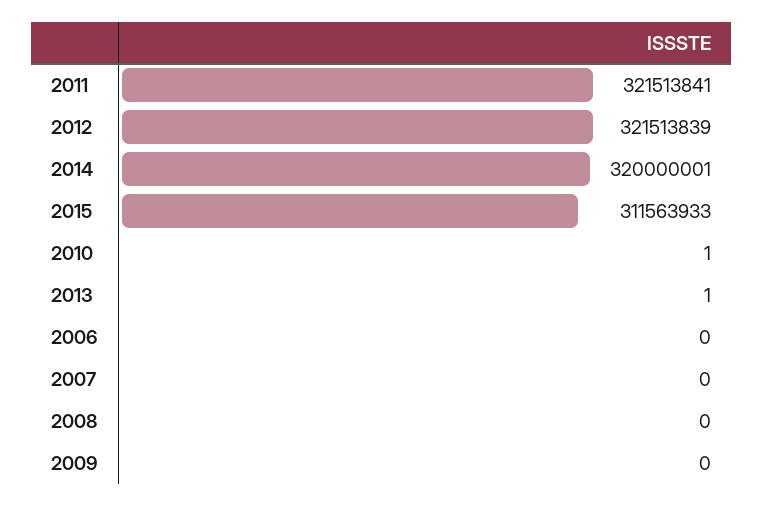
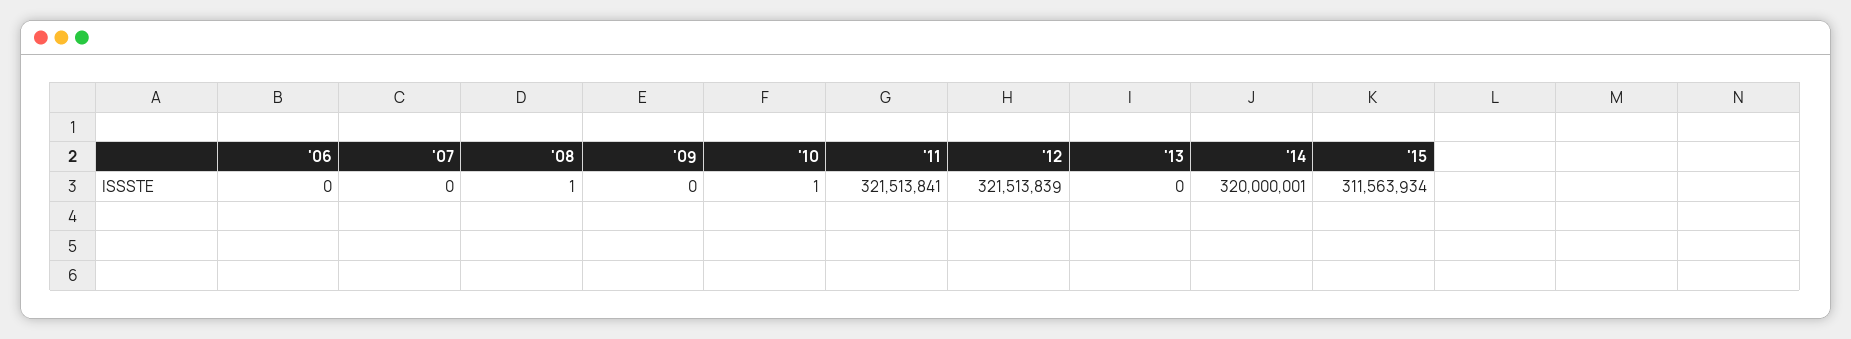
2015: 311563933 -> 311563934
2013: 1 -> 0
2008: 0 -> 1

